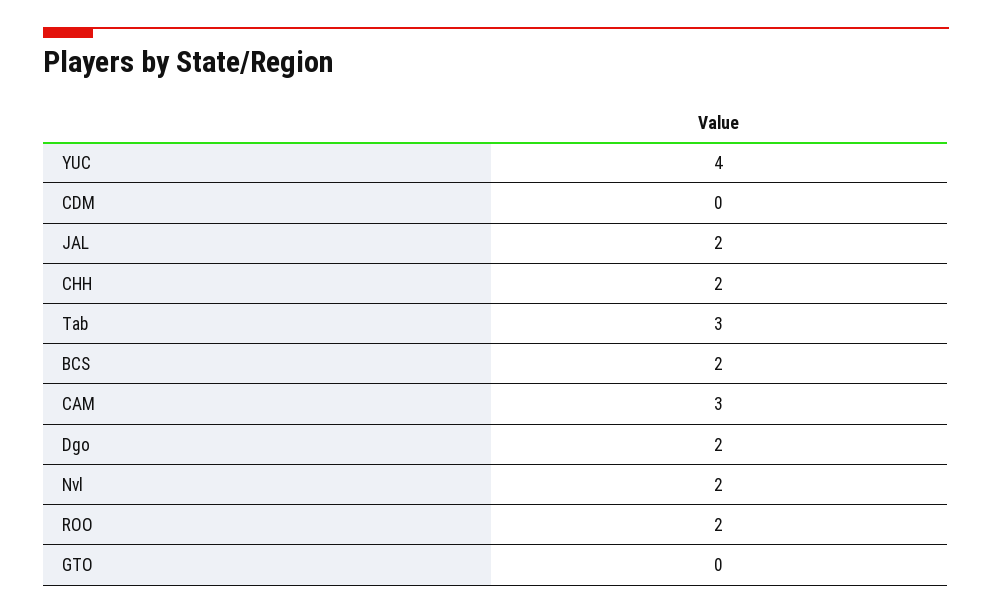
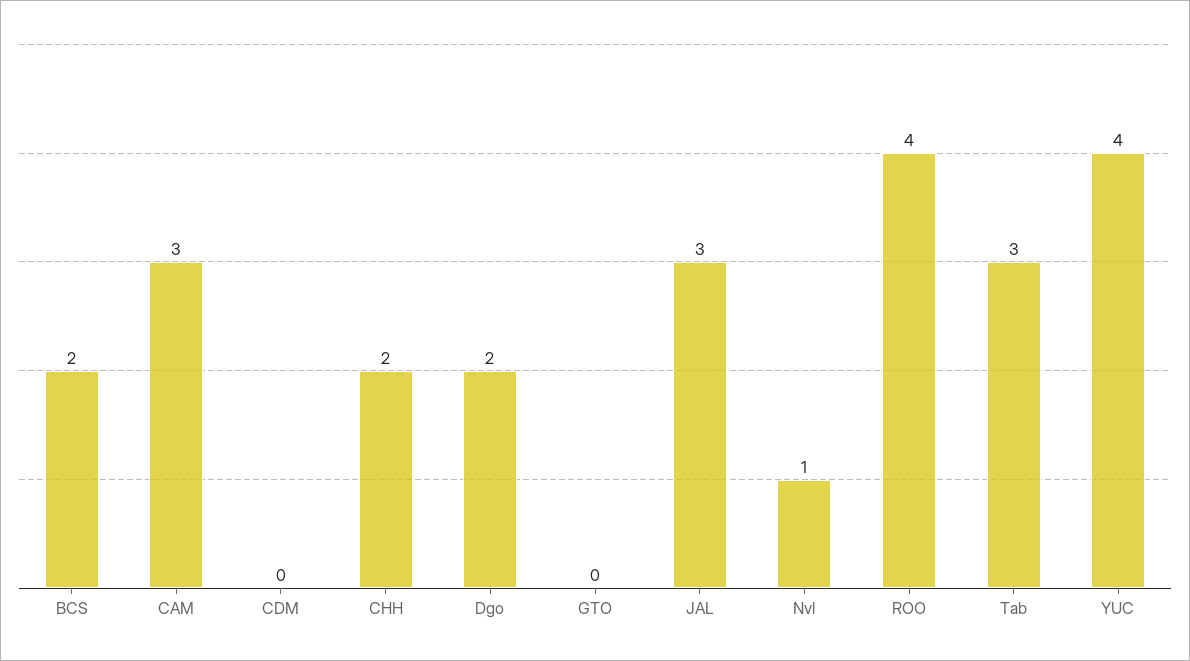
JAL: 2 -> 3
Nvl: 2 -> 1
ROO: 2 -> 4

